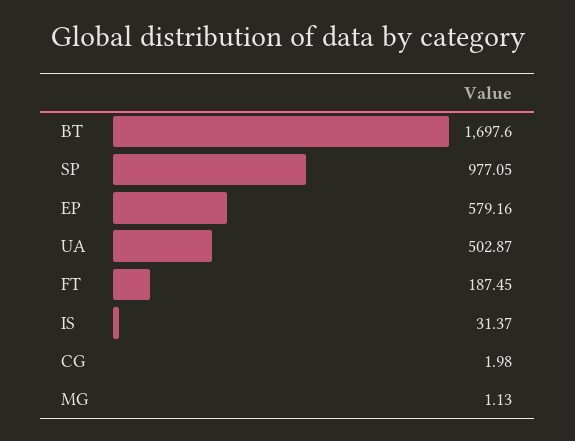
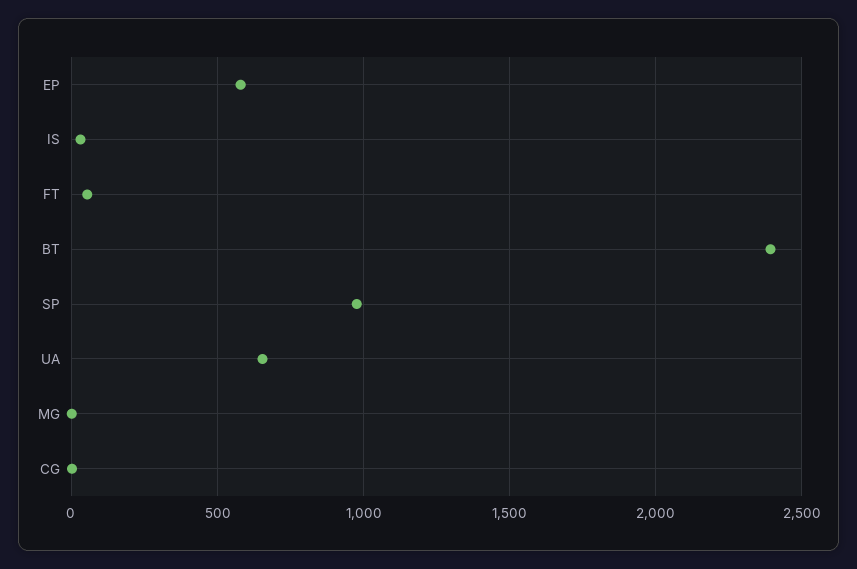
BT: 1697.6 -> 2400
UA: 502.87 -> 650
FT: 187.45 -> 50

